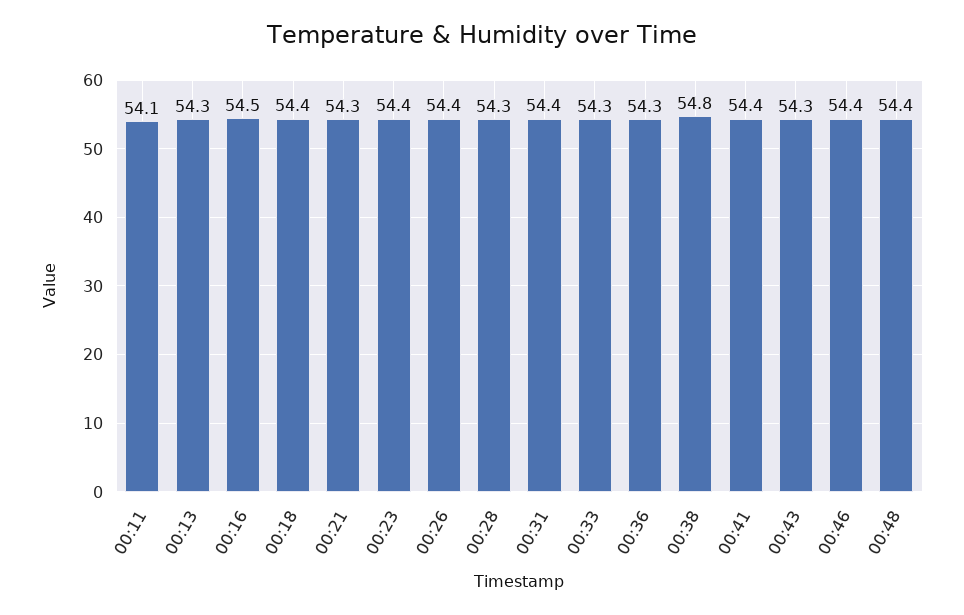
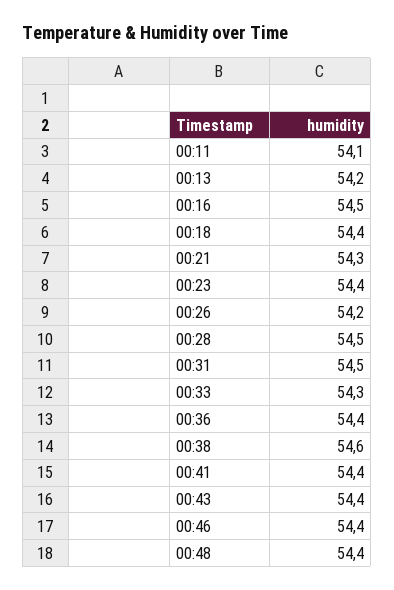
00:13: 54.3 -> 54.2
00:26: 54.4 -> 54.2
00:28: 54.3 -> 54.5
00:31: 54.4 -> 54.5
00:36: 54.3 -> 54.4
00:38: 54.8 -> 54.6
00:43: 54.3 -> 54.4

